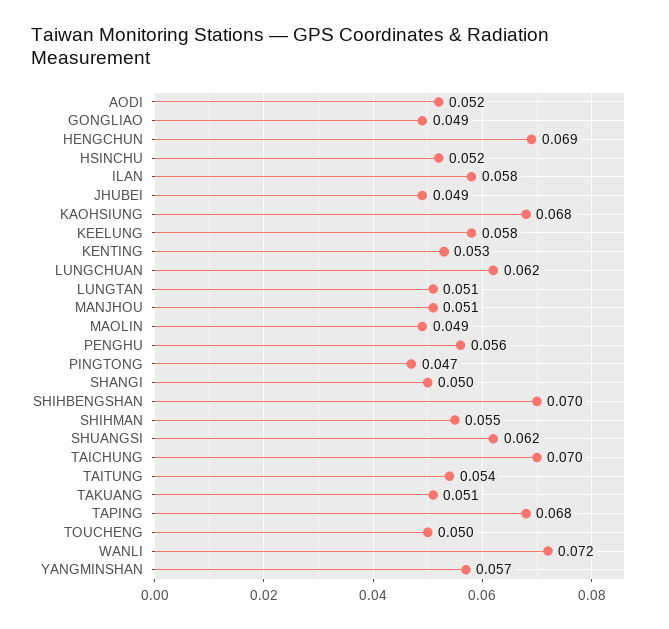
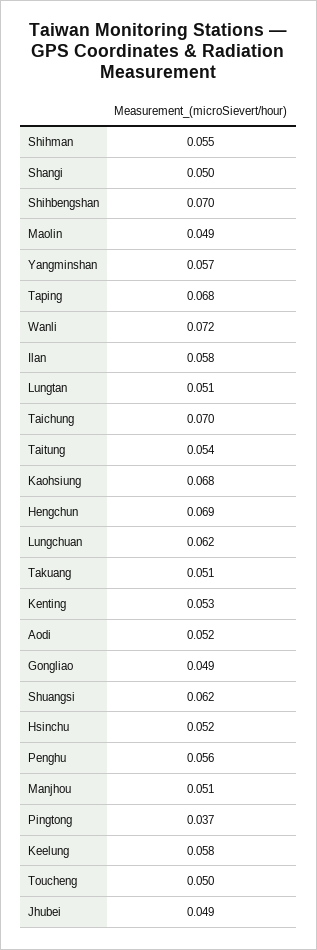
PINGTONG: 0.047 -> 0.037

